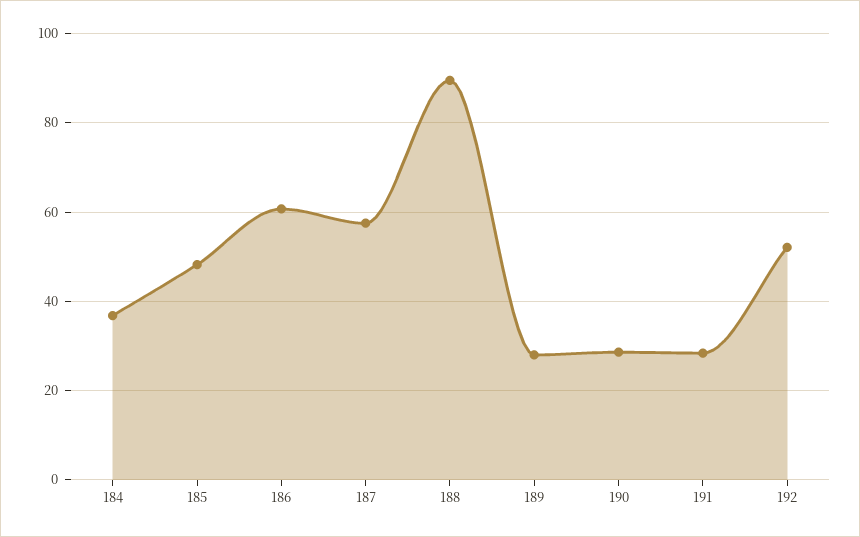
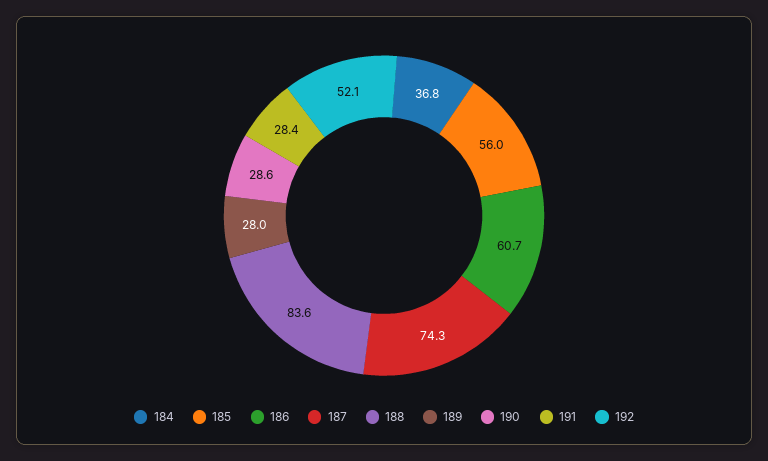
185: 48 -> 56
187: 58 -> 74.3
188: 90 -> 83.6

